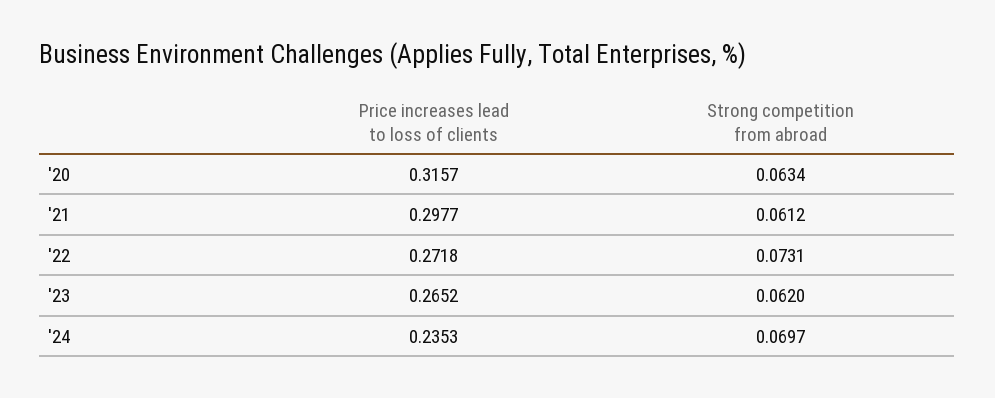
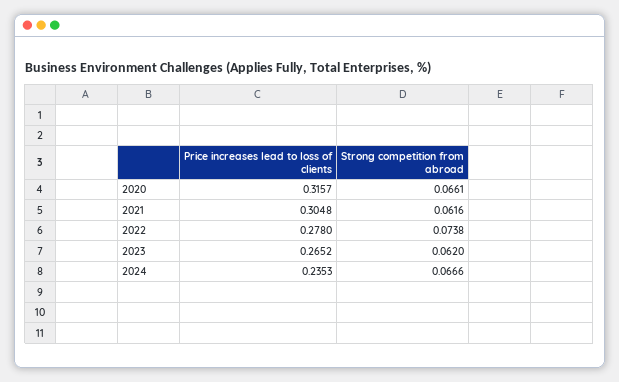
Strong competition from abroad, '20: 0.0634 -> 0.0661
Price increases lead to loss of clients, '21: 0.2977 -> 0.3048
Strong competition from abroad, '21: 0.0612 -> 0.0616
Price increases lead to loss of clients, '22: 0.2718 -> 0.278
Strong competition from abroad, '22: 0.0731 -> 0.0738
Strong competition from abroad, '24: 0.0697 -> 0.0666

